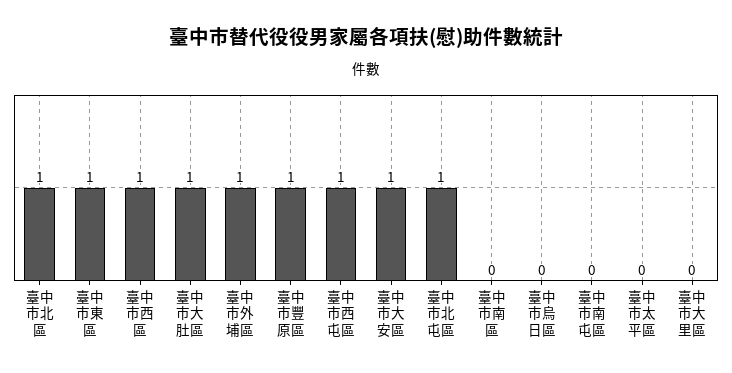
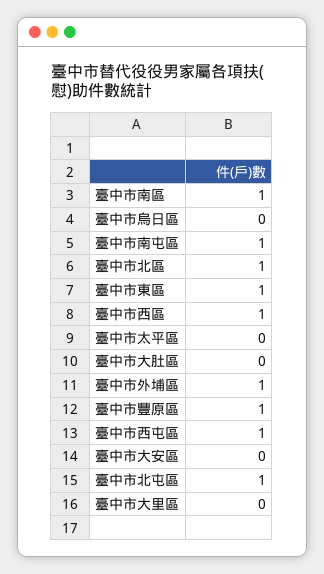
臺中市大肚區: 1 -> 0
臺中市大安區: 1 -> 0
臺中市南區: 0 -> 1
臺中市南屯區: 0 -> 1

